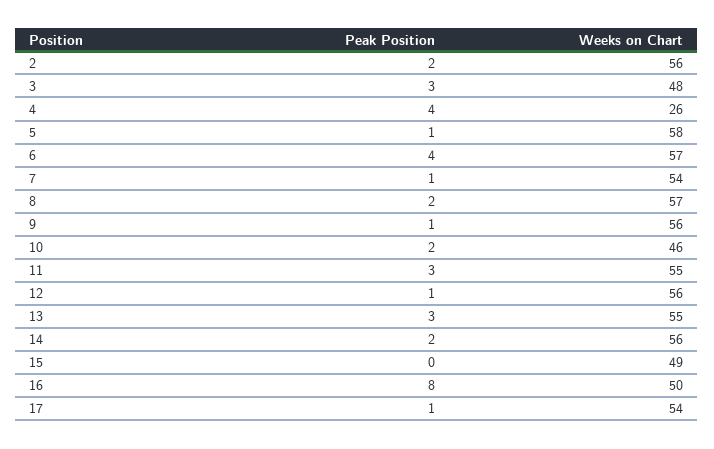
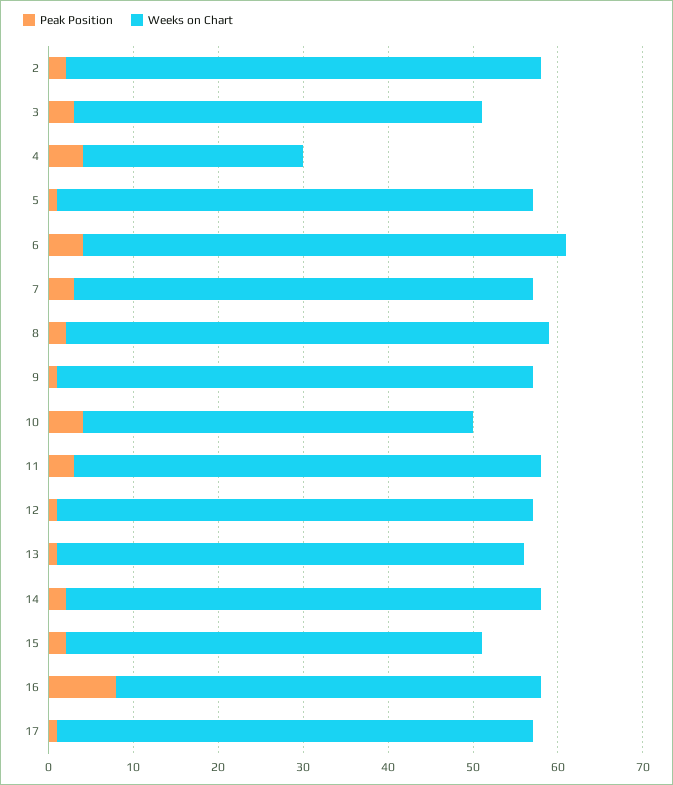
Weeks on Chart, 5: 58 -> 56
Peak Position, 7: 1 -> 3
Peak Position, 10: 2 -> 4
Peak Position, 13: 3 -> 1
Peak Position, 15: 0 -> 2
Weeks on Chart, 17: 54 -> 56

